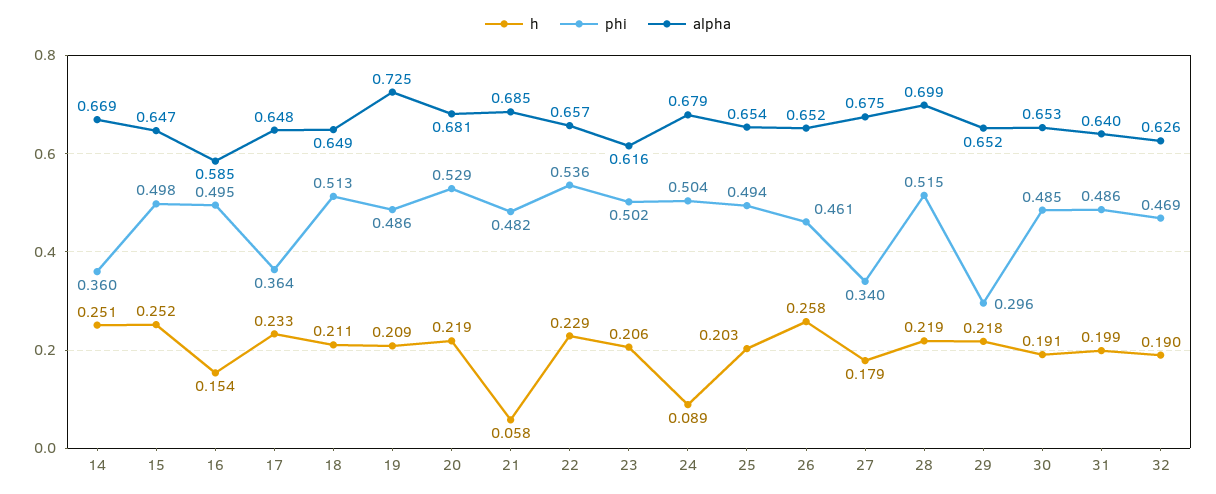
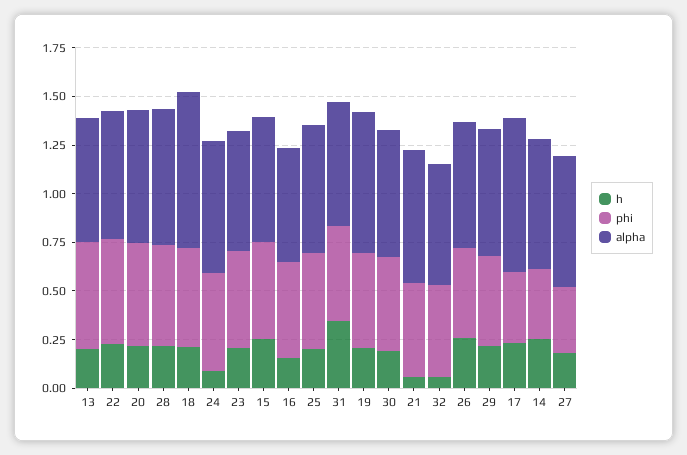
alpha, 17: 0.648 -> 0.8
alpha, 18: 0.649 -> 0.8
phi, 29: 0.296 -> 0.45
h, 31: 0.199 -> 0.35
h, 32: 0.19 -> 0.05
h, 13: none -> 0.2
phi, 13: none -> 0.55
alpha, 13: none -> 0.65

